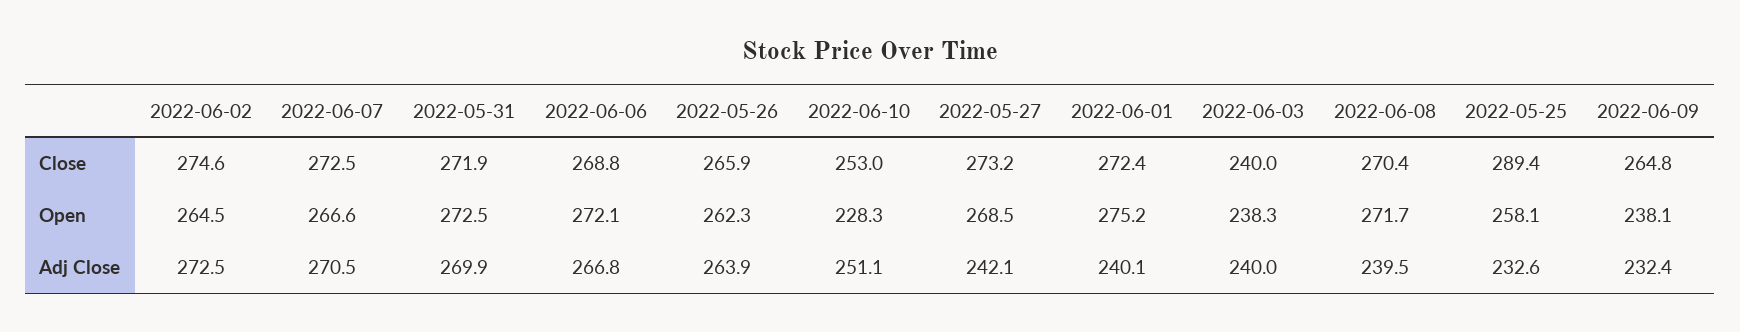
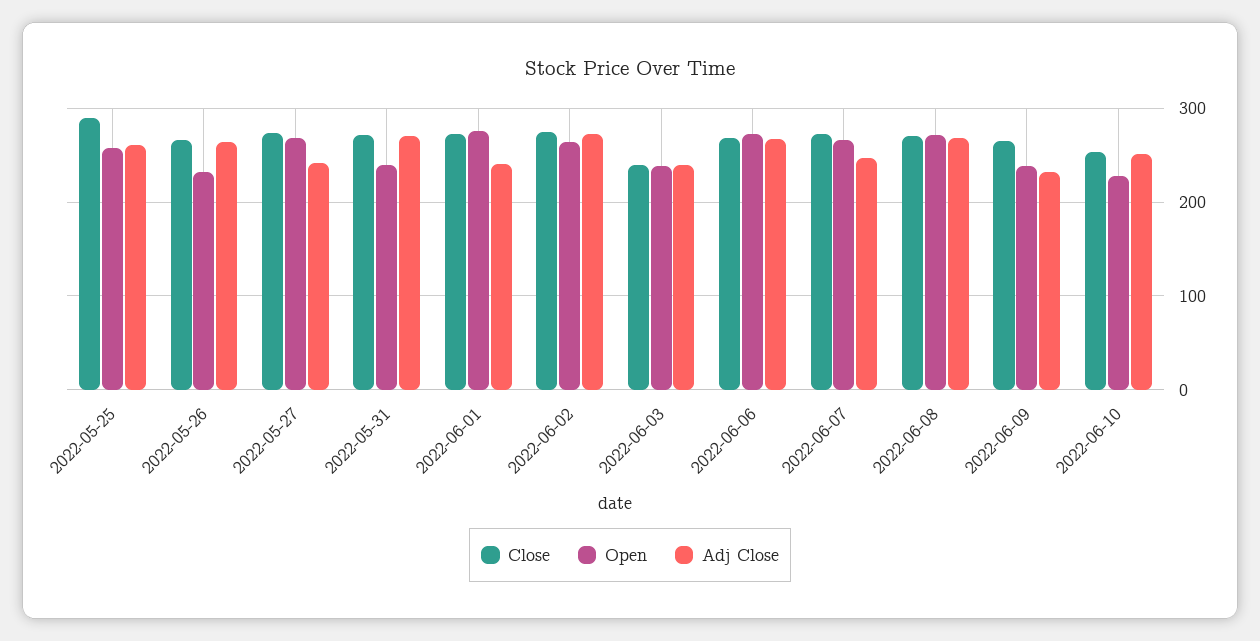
Open, 2022-05-31: 272.5 -> 240
Open, 2022-05-26: 262.3 -> 230
Adj Close, 2022-06-07: 270.5 -> 250
Adj Close, 2022-06-08: 239.5 -> 270
Adj Close, 2022-05-25: 232.6 -> 260

